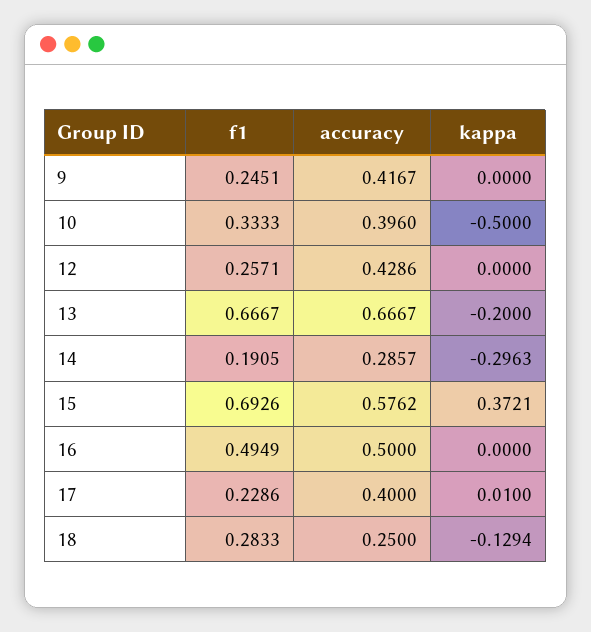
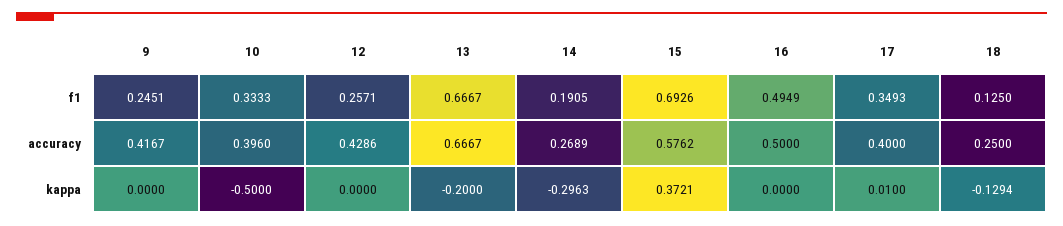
accuracy, 14: 0.2857 -> 0.2689
f1, 17: 0.2286 -> 0.3493
f1, 18: 0.2833 -> 0.125

